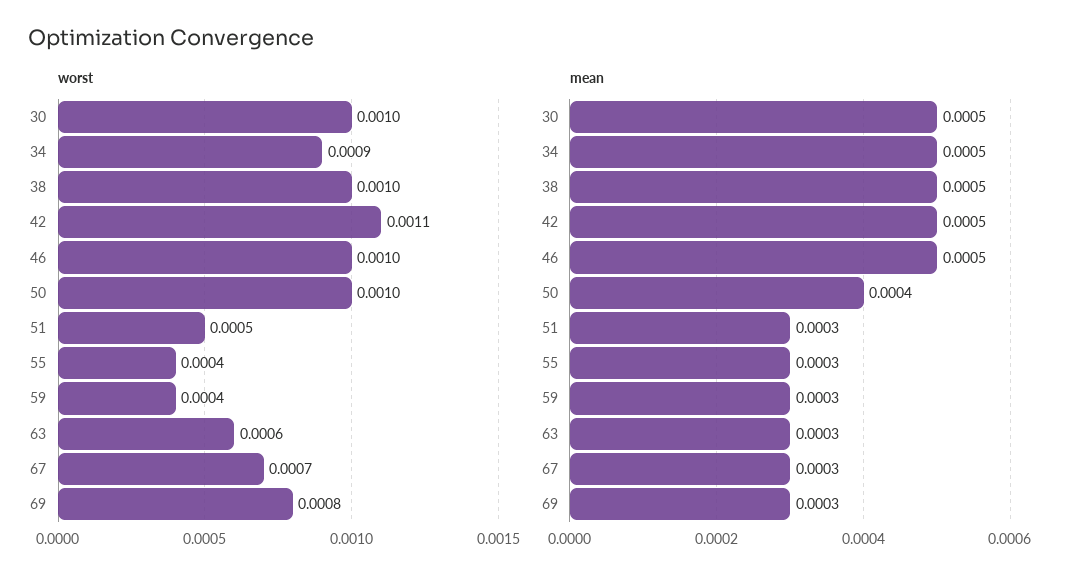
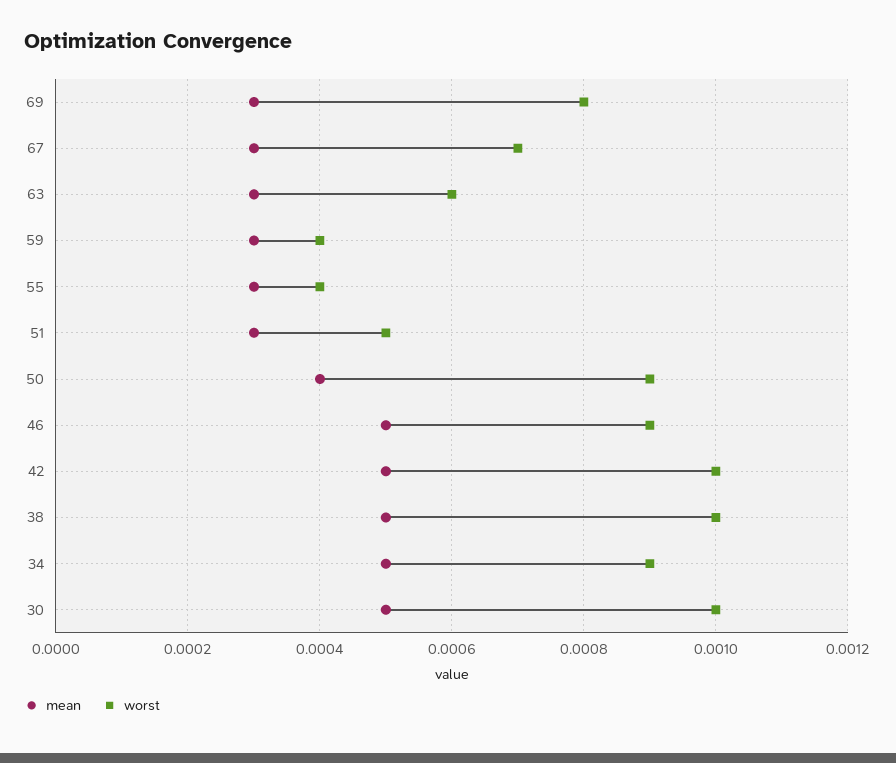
worst, 42: 0.0011 -> 0.001
worst, 46: 0.001 -> 0.0009
worst, 50: 0.001 -> 0.0009

